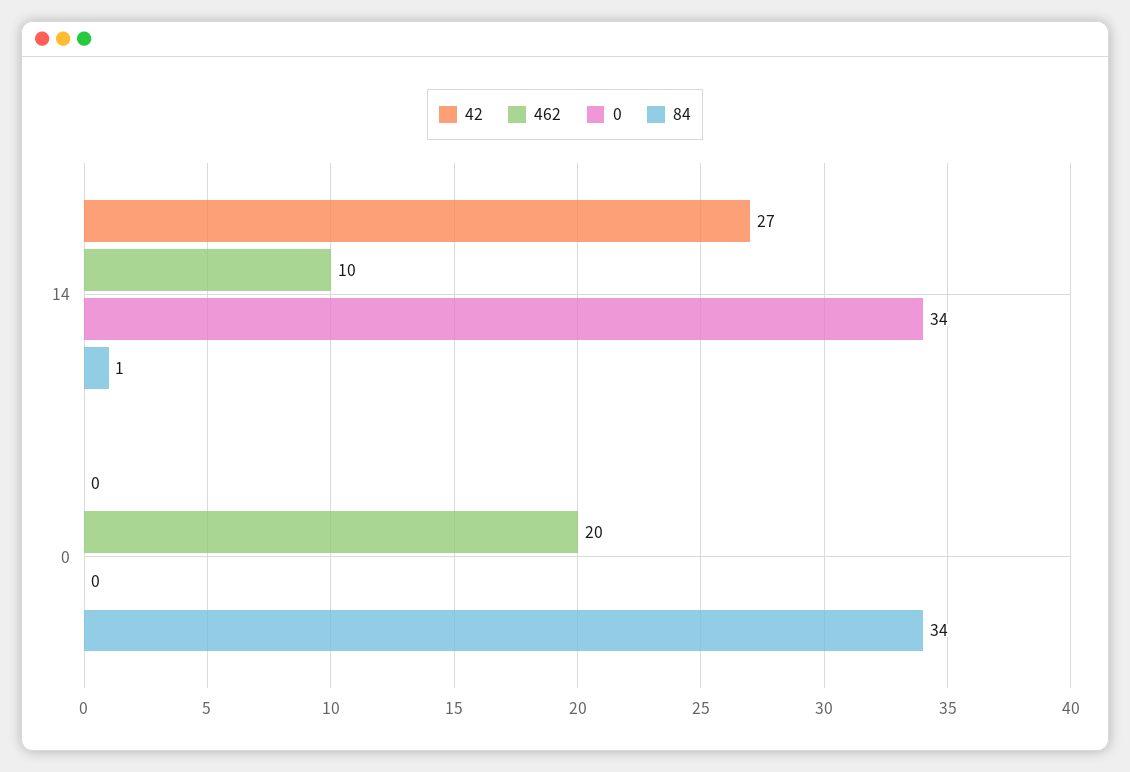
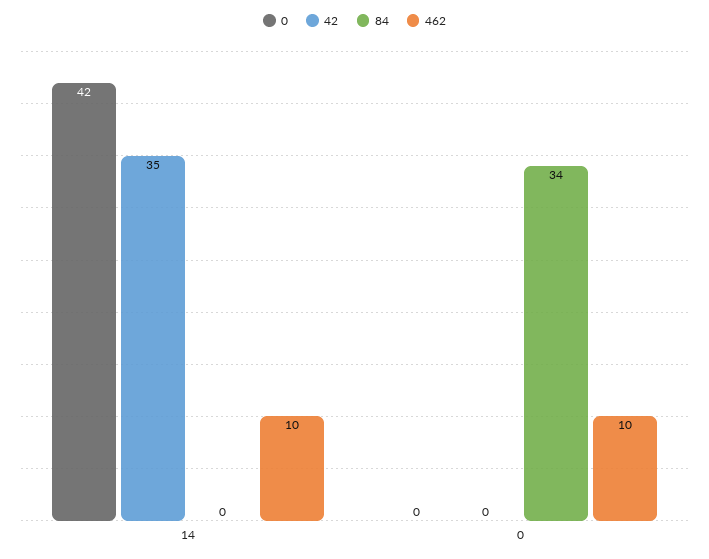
42, 14: 27 -> 35
0, 14: 34 -> 42
84, 14: 1 -> 0
462, 0: 20 -> 10

